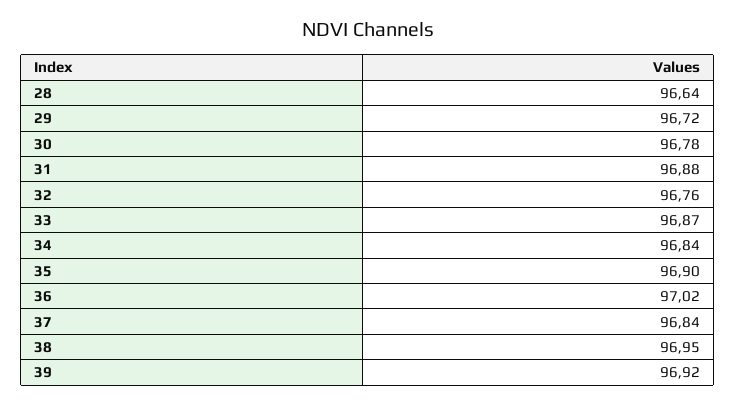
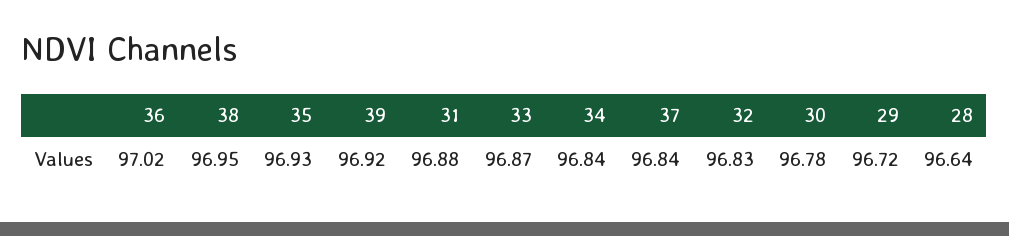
32: 96.76 -> 96.83
35: 96.9 -> 96.93

